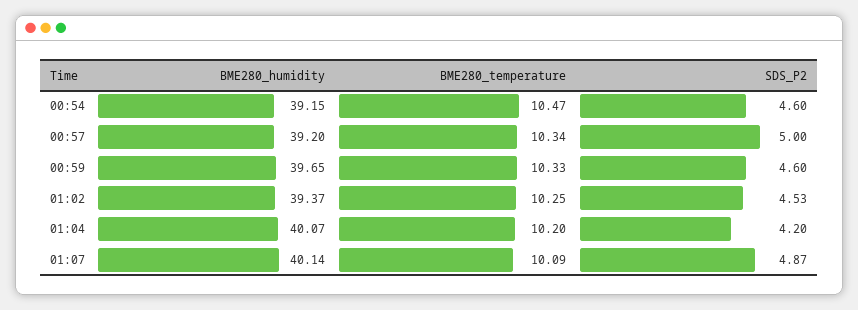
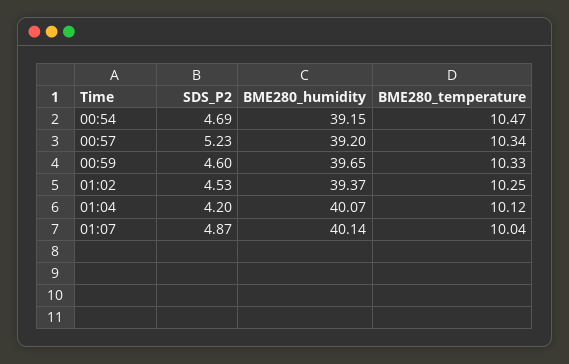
SDS_P2, 00:54: 4.6 -> 4.69
SDS_P2, 00:57: 5 -> 5.23
BME280_temperature, 01:04: 10.2 -> 10.12
BME280_temperature, 01:07: 10.09 -> 10.04

